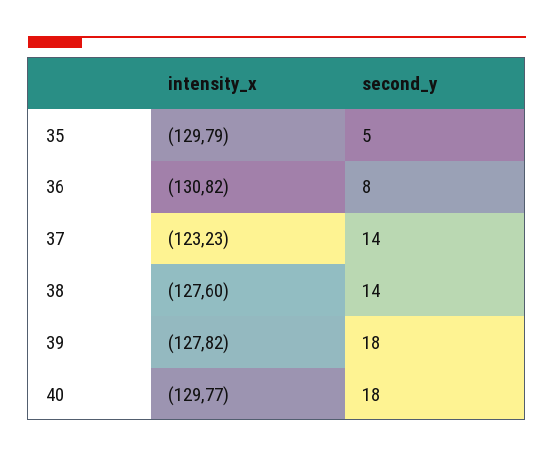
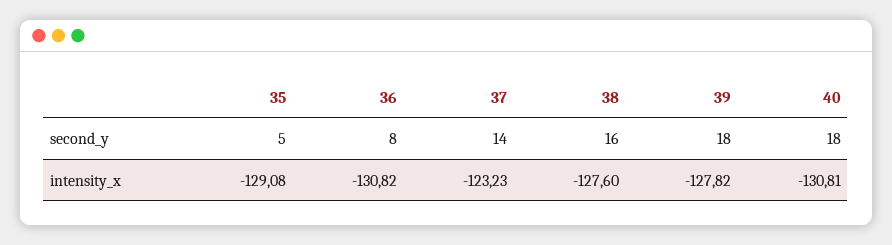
intensity_x, 35: -129.79 -> -129.08
second_y, 38: 14 -> 16
intensity_x, 40: -129.77 -> -130.81

